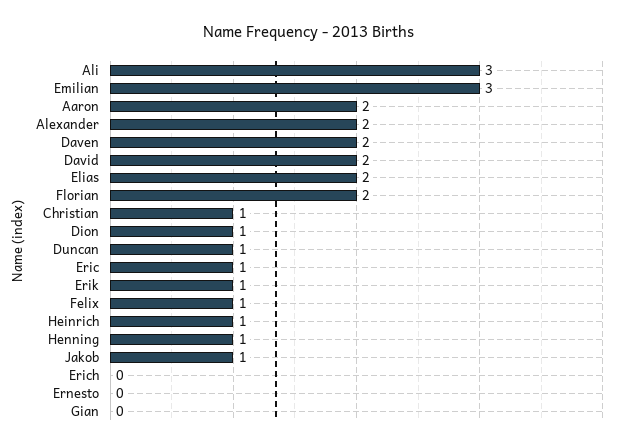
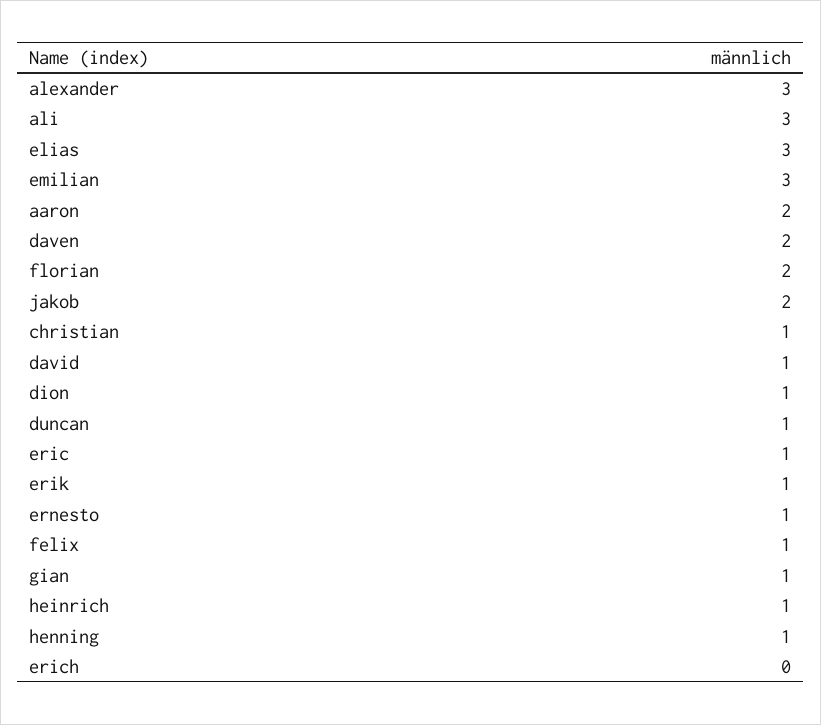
Alexander: 2 -> 3
David: 2 -> 1
Elias: 2 -> 3
Jakob: 1 -> 2
Ernesto: 0 -> 1
Gian: 0 -> 1

